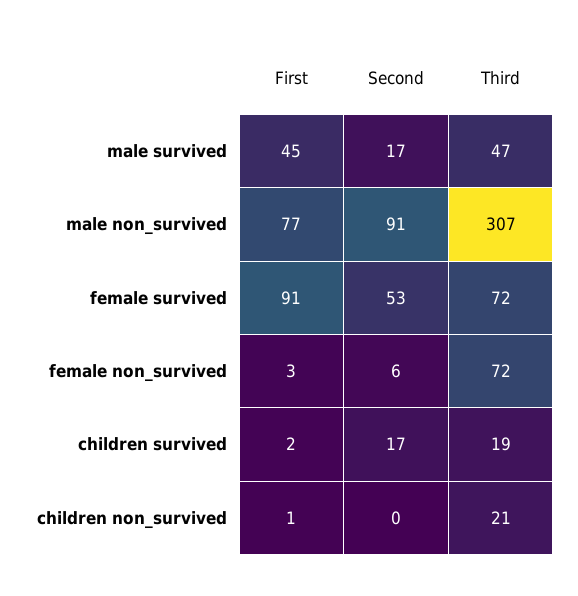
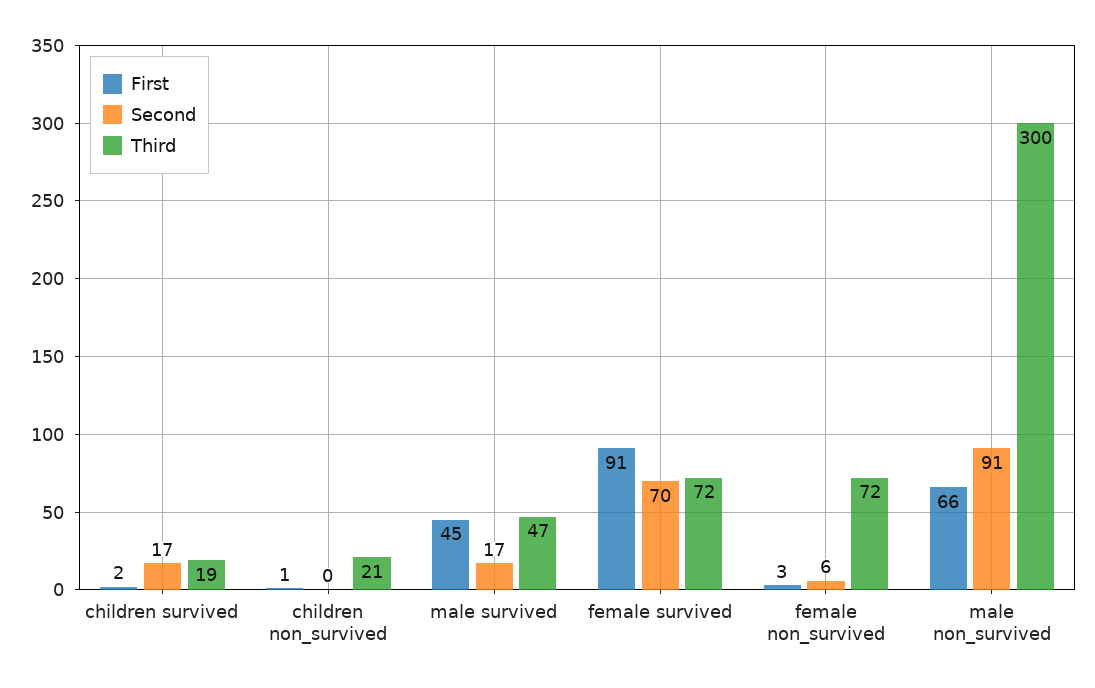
First, male non_survived: 77 -> 66
Third, male non_survived: 307 -> 300
Second, female survived: 53 -> 70

